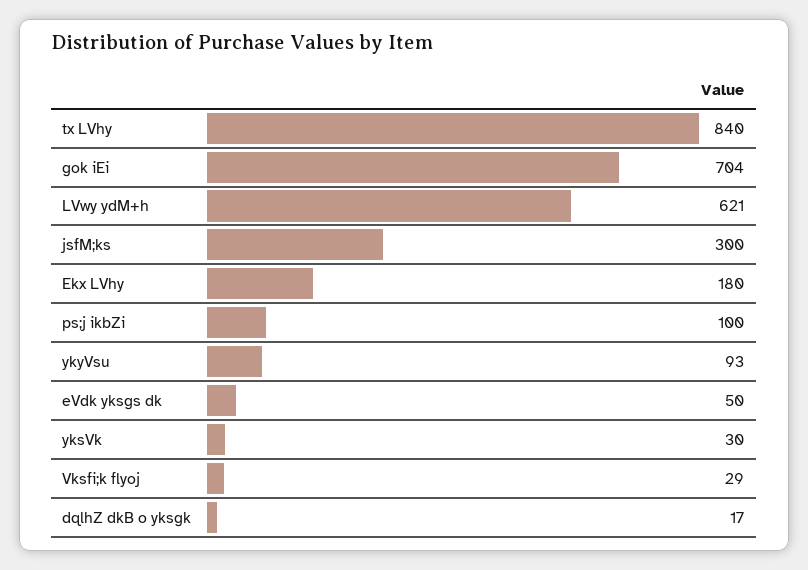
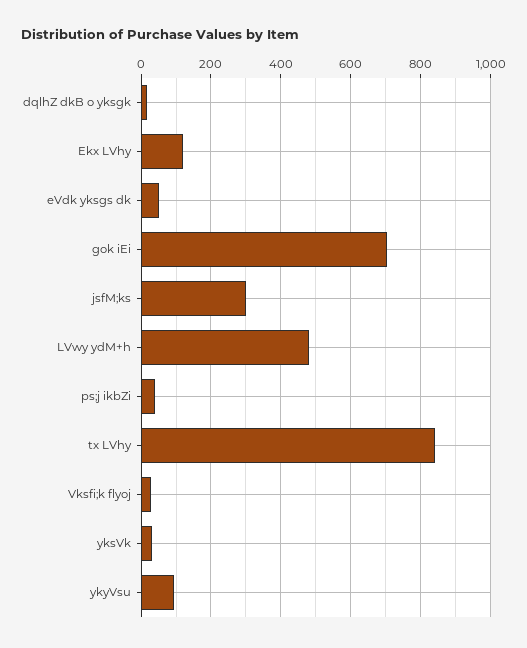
LVwy ydM+h: 621 -> 480
Ekx LVhy: 180 -> 120
ps;j ikbZi: 100 -> 40

